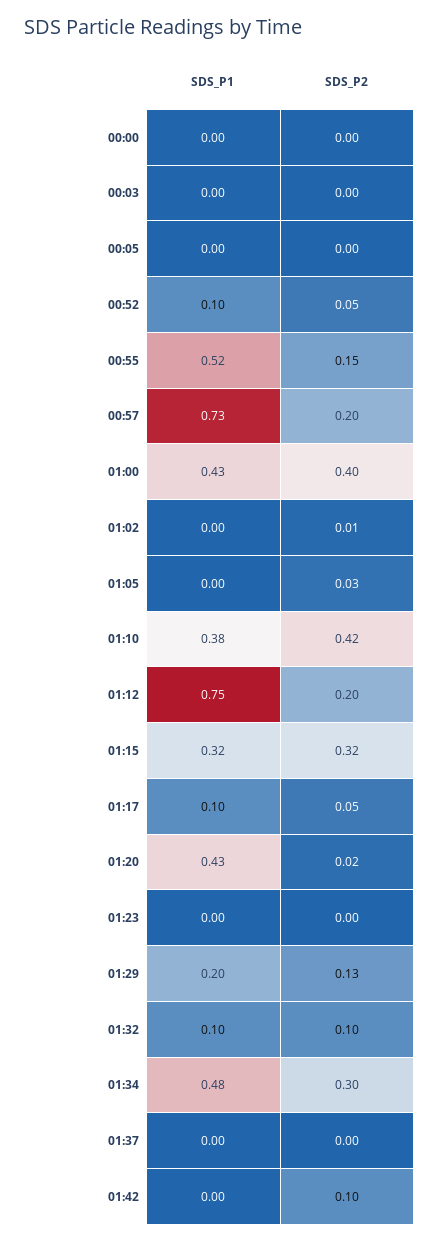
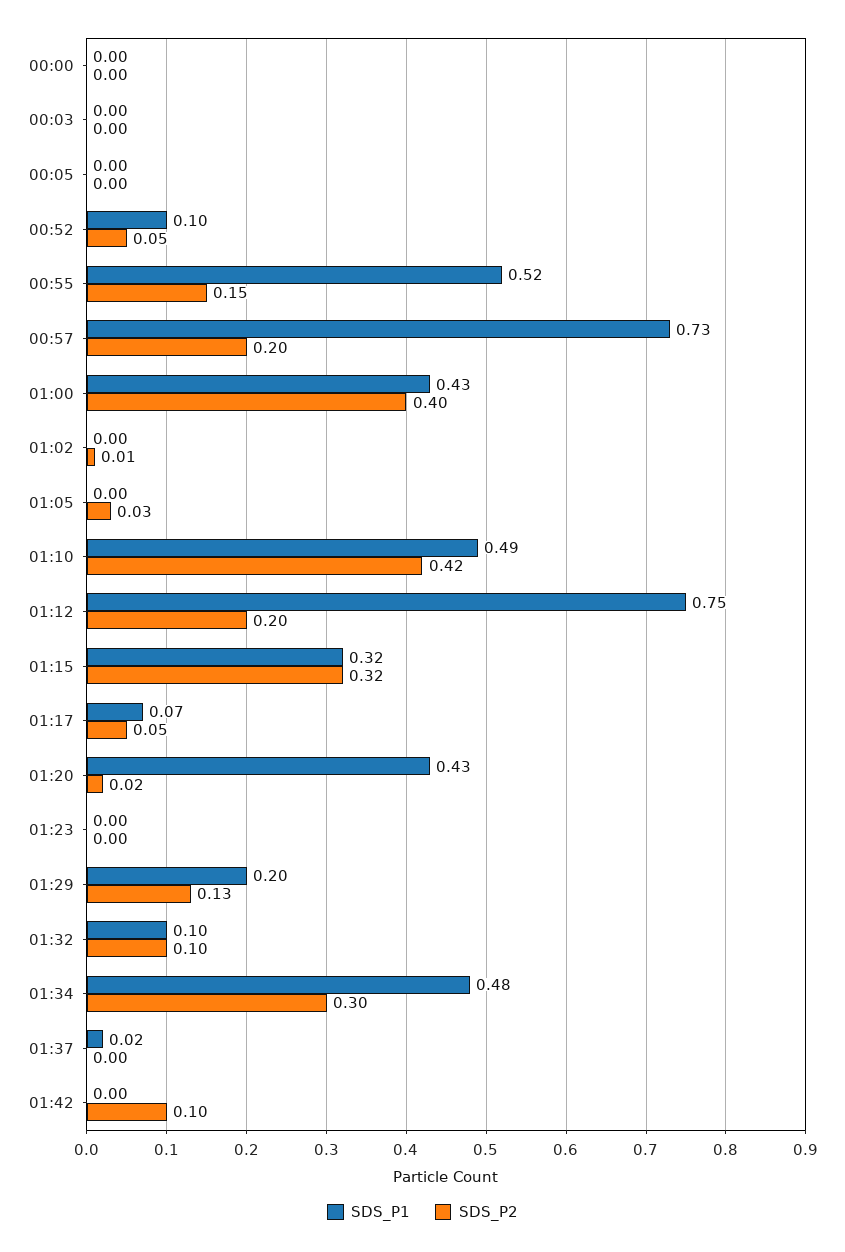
SDS_P1, 01:10: 0.38 -> 0.49
SDS_P1, 01:17: 0.1 -> 0.07
SDS_P1, 01:37: 0 -> 0.02

